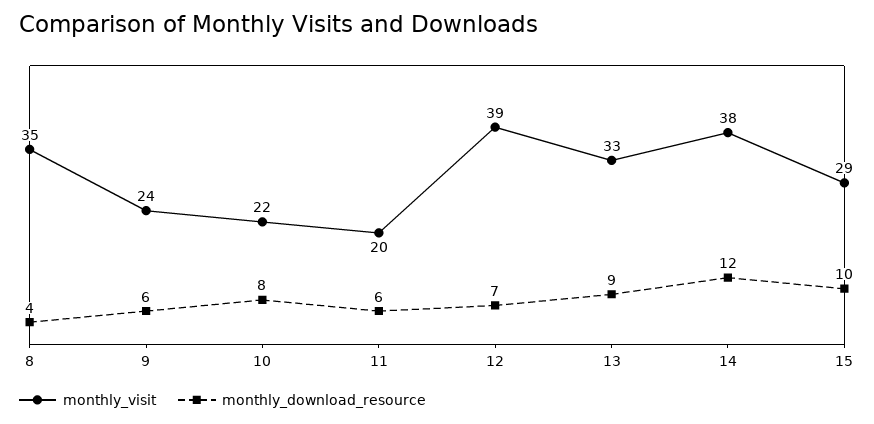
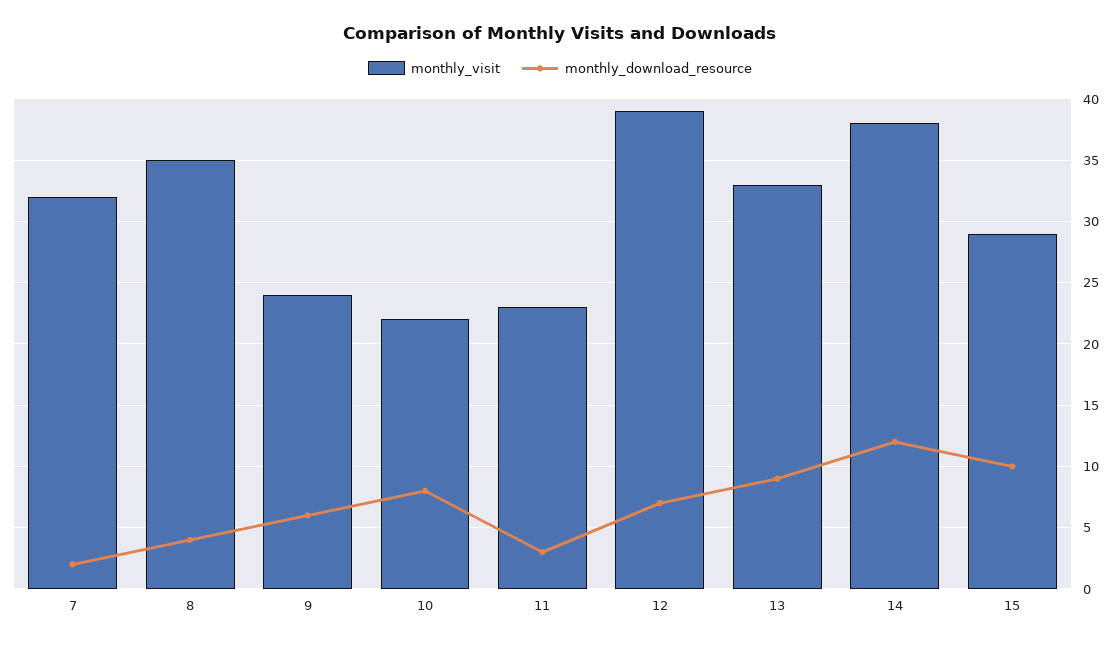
monthly_visit, 11: 20 -> 23
monthly_download_resource, 11: 6 -> 3
monthly_visit, 7: none -> 32
monthly_download_resource, 7: none -> 2

